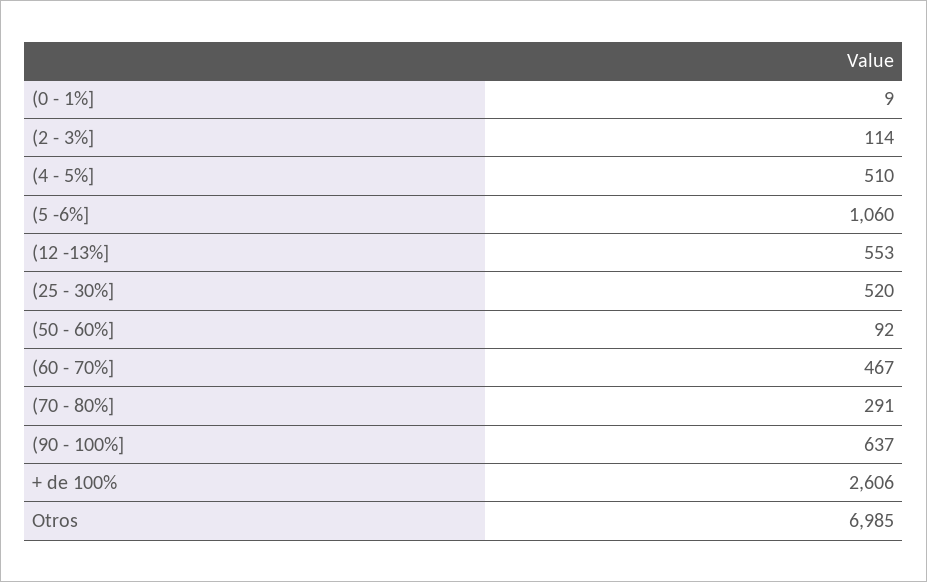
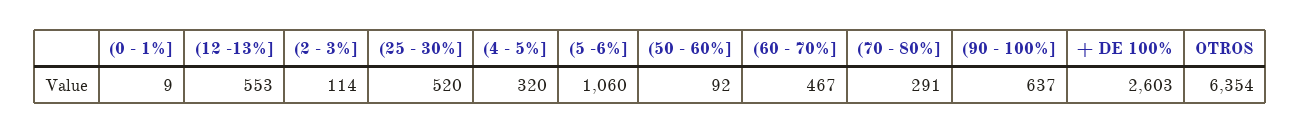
(4 - 5%]: 510 -> 320
+ de 100%: 2606 -> 2603
Otros: 6985 -> 6354

